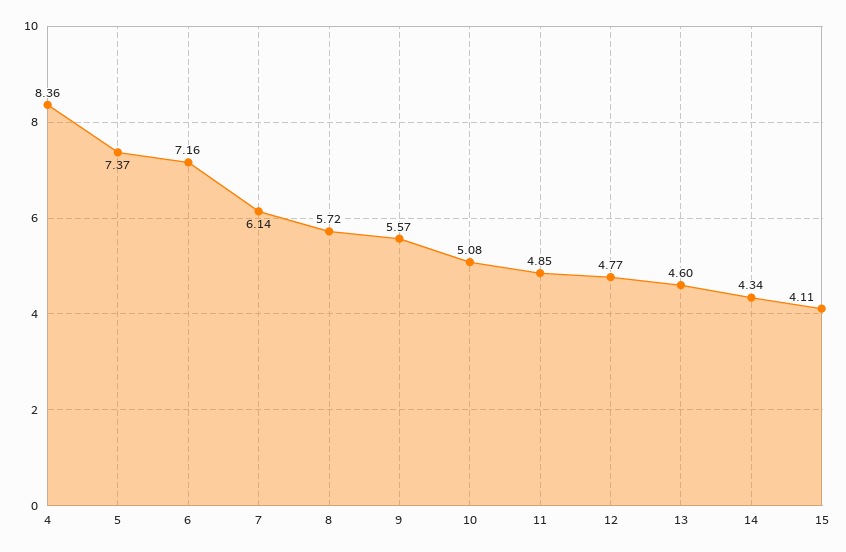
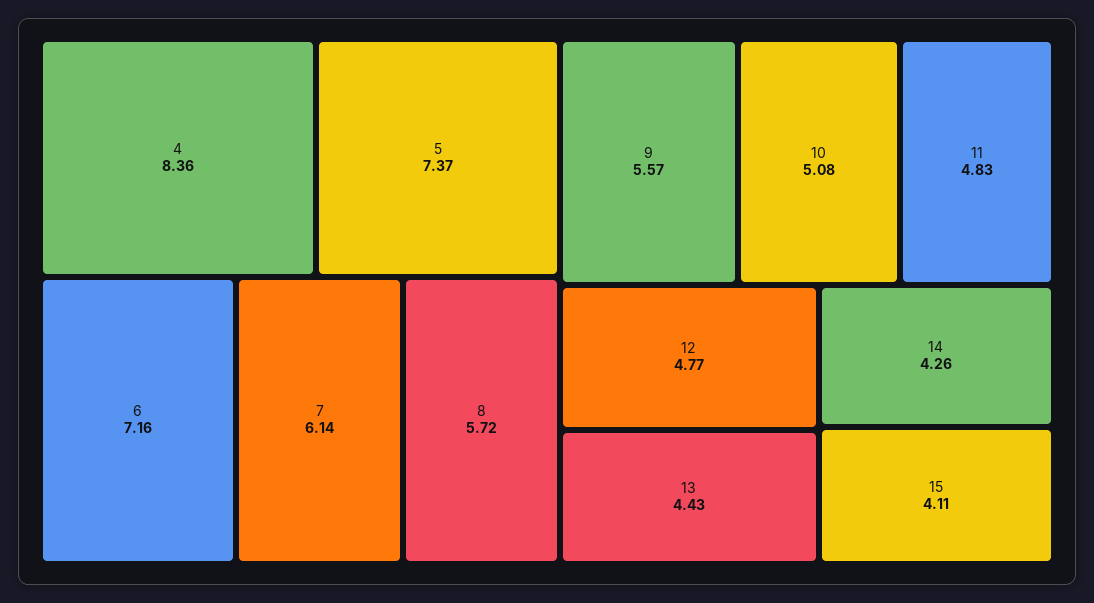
11: 4.85 -> 4.83
13: 4.6 -> 4.43
14: 4.34 -> 4.26

